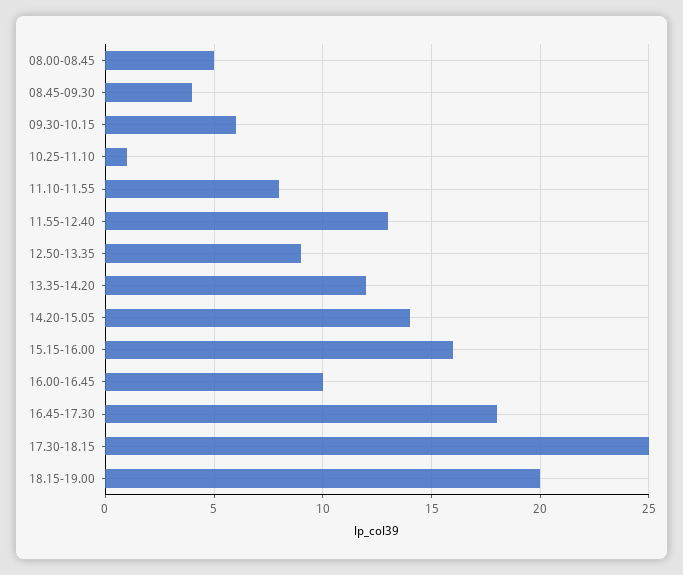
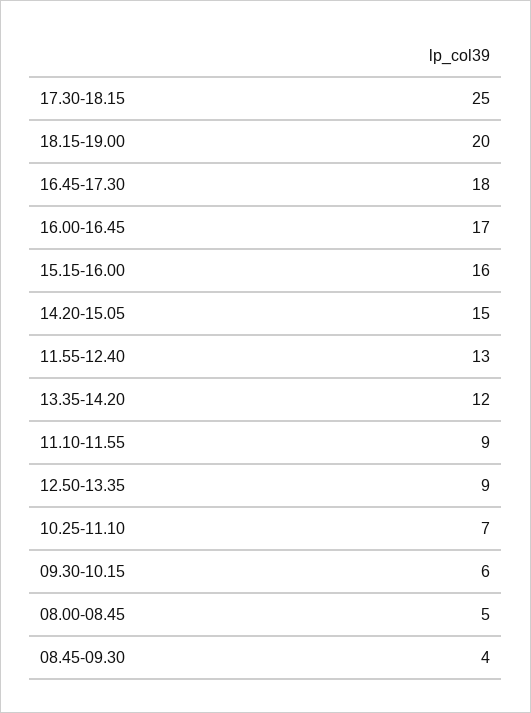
10.25-11.10: 1 -> 7
11.10-11.55: 8 -> 9
14.20-15.05: 14 -> 15
16.00-16.45: 10 -> 17

